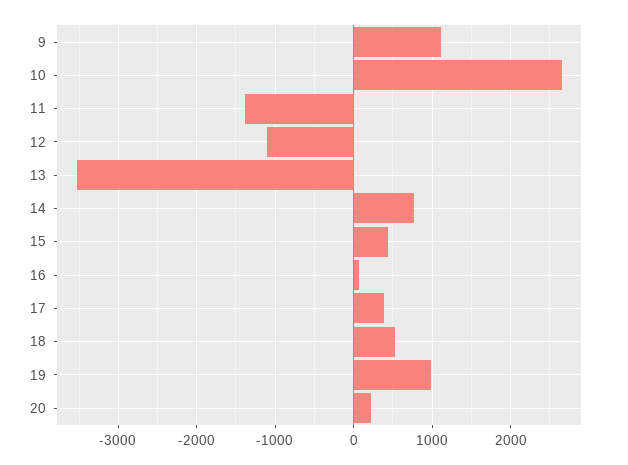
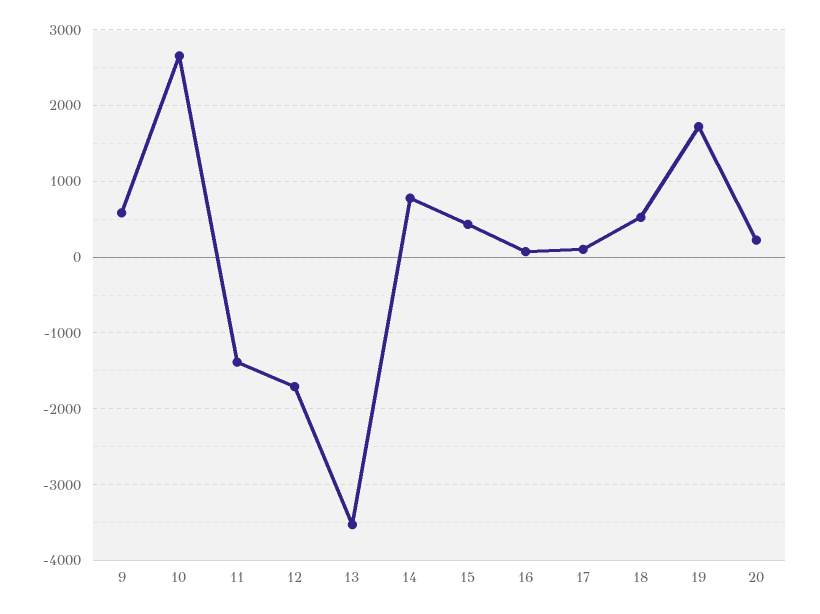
9: 1100 -> 600
12: -1100 -> -1700
17: 400 -> 100
19: 1000 -> 1700

